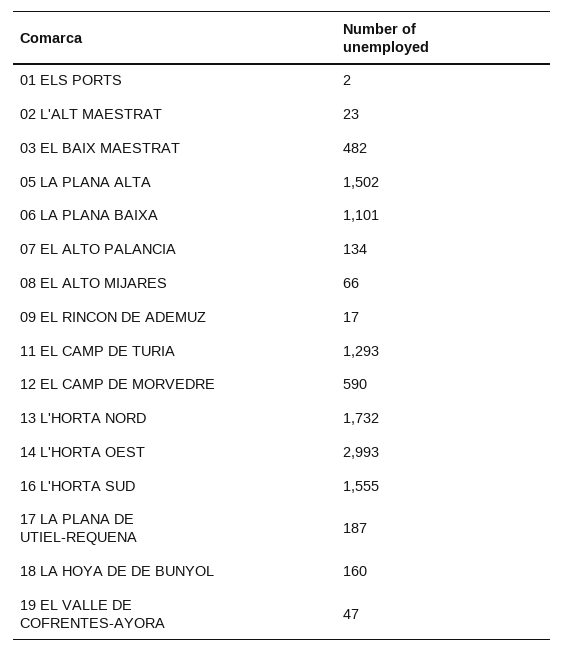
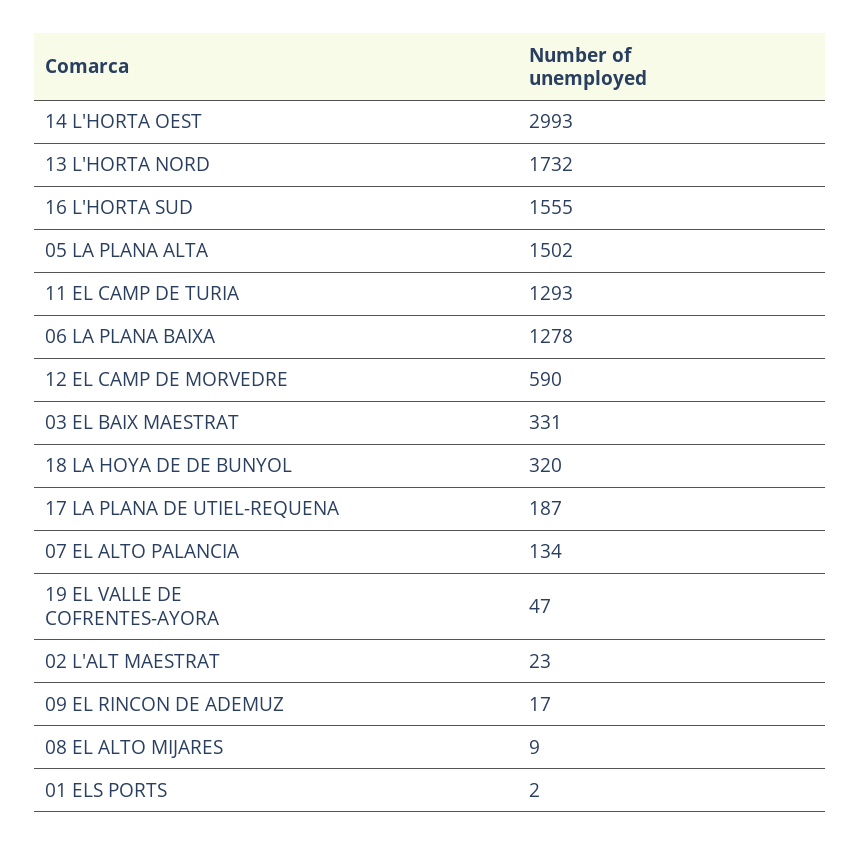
03 EL BAIX MAESTRAT: 482 -> 331
06 LA PLANA BAIXA: 1101 -> 1278
08 EL ALTO MIJARES: 66 -> 9
18 LA HOYA DE DE BUNYOL: 160 -> 320

